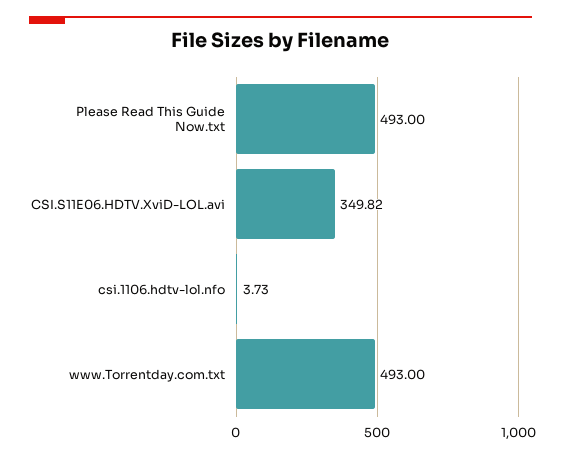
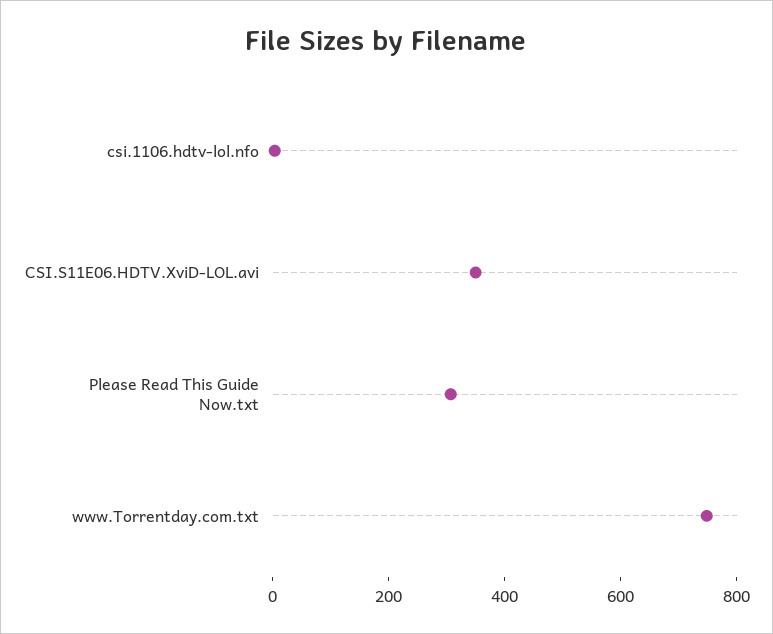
Please Read This Guide Now.txt: 493 -> 300
www.Torrentday.com.txt: 493 -> 750

